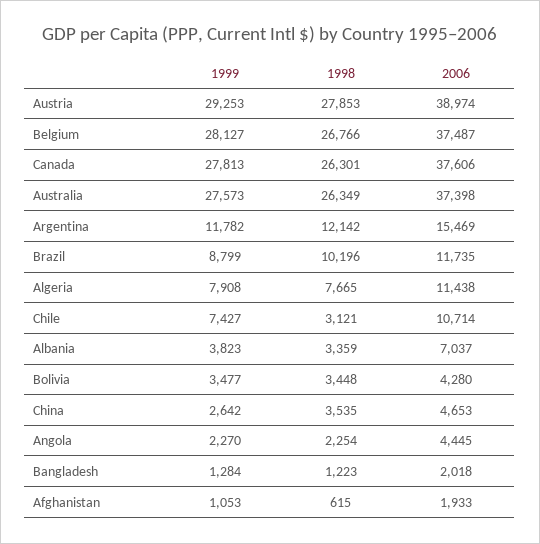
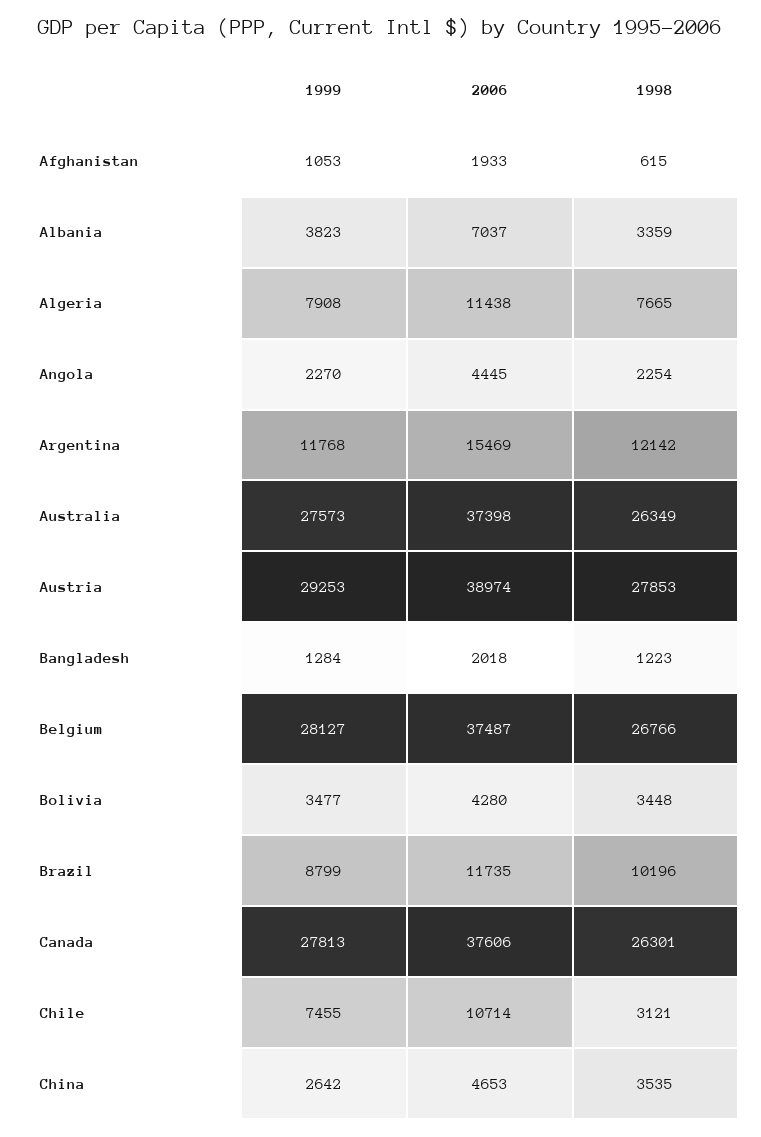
1999, Argentina: 11782 -> 11768
1999, Chile: 7427 -> 7455

